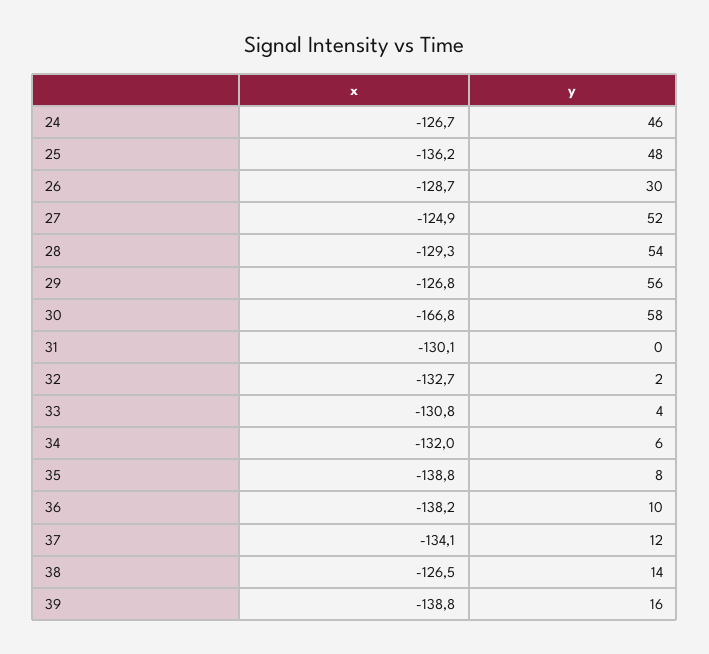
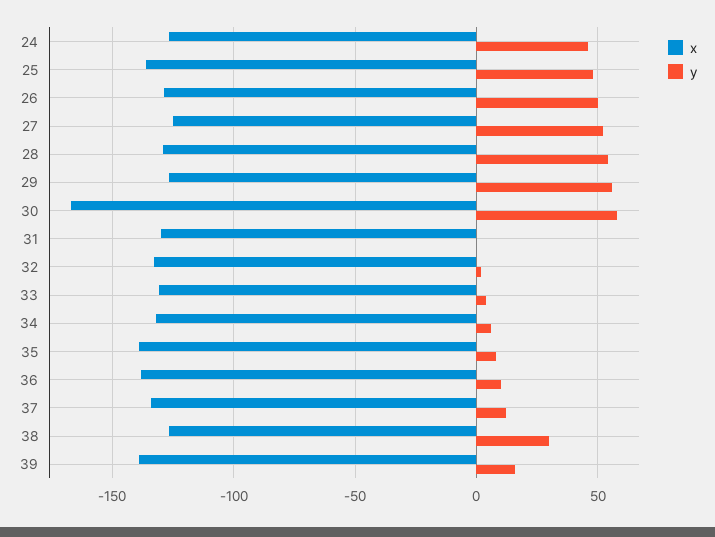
y, 26: 30 -> 50
y, 38: 14 -> 30

